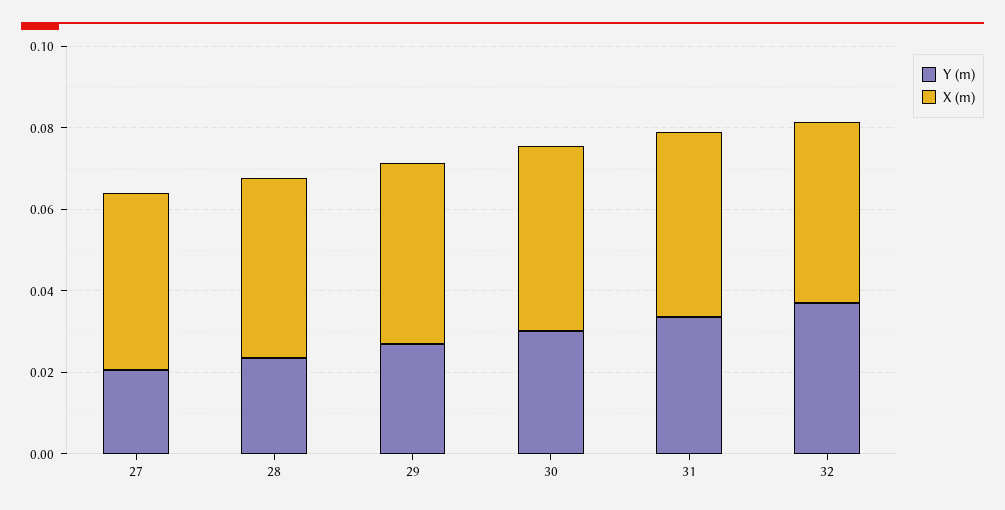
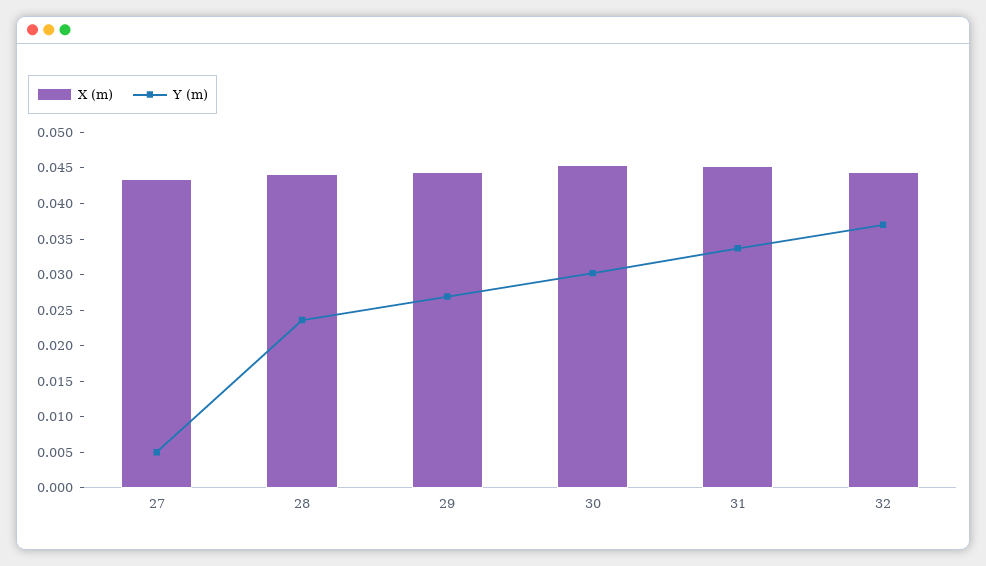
Y (m), 27: 0.02 -> 0.005

